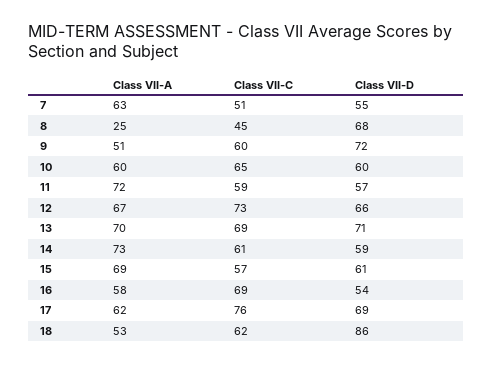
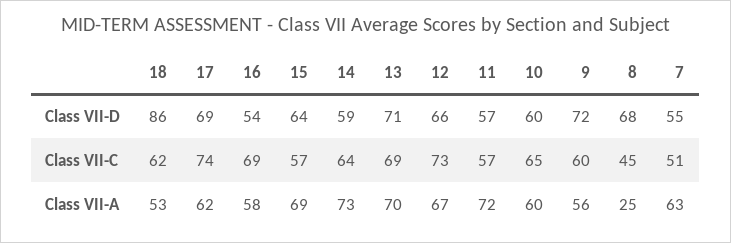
Class VII-A, 9: 51 -> 56
Class VII-C, 11: 59 -> 57
Class VII-C, 14: 61 -> 64
Class VII-D, 15: 61 -> 64
Class VII-C, 17: 76 -> 74

